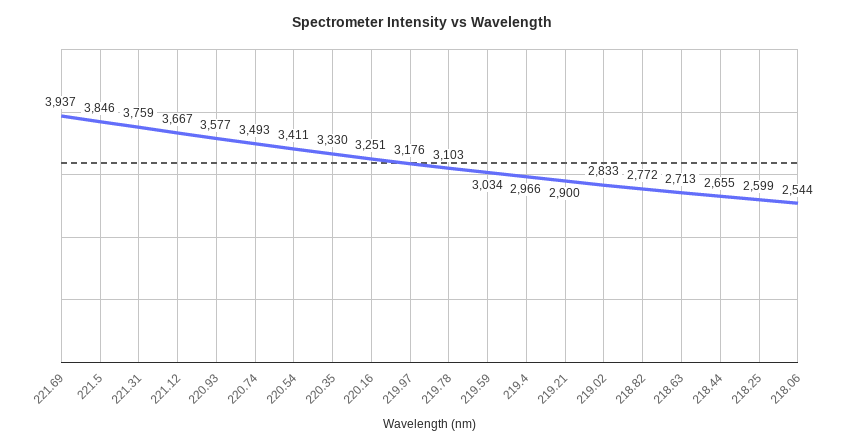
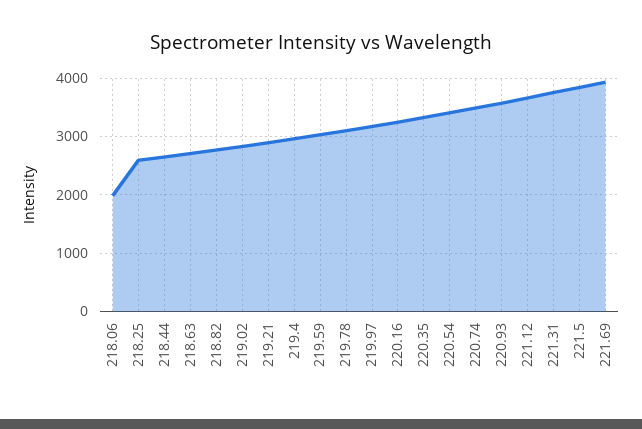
218.06: 2544 -> 2000

